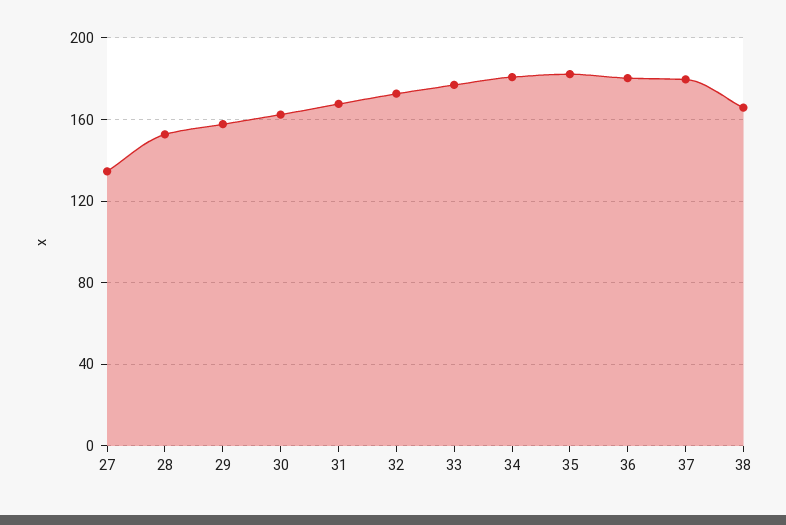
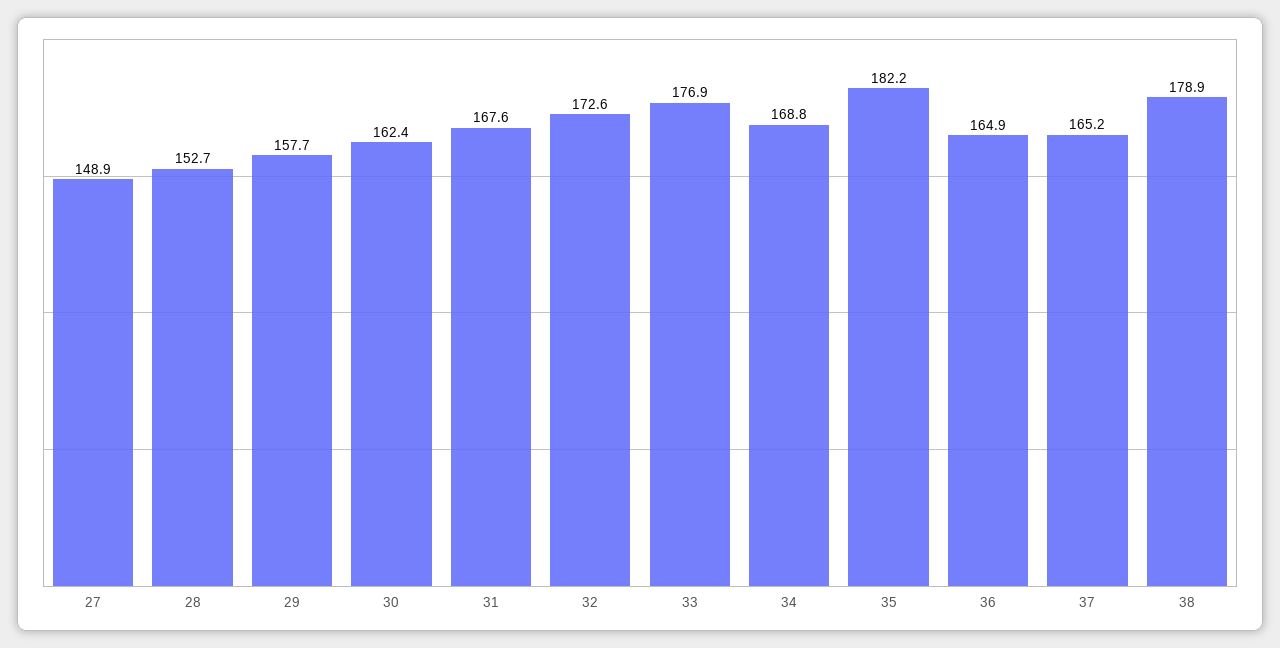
27: 135 -> 148.9
34: 180 -> 168.8
36: 180 -> 164.9
37: 180 -> 165.2
38: 165 -> 178.9

